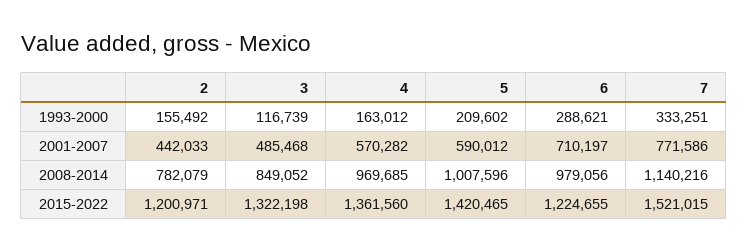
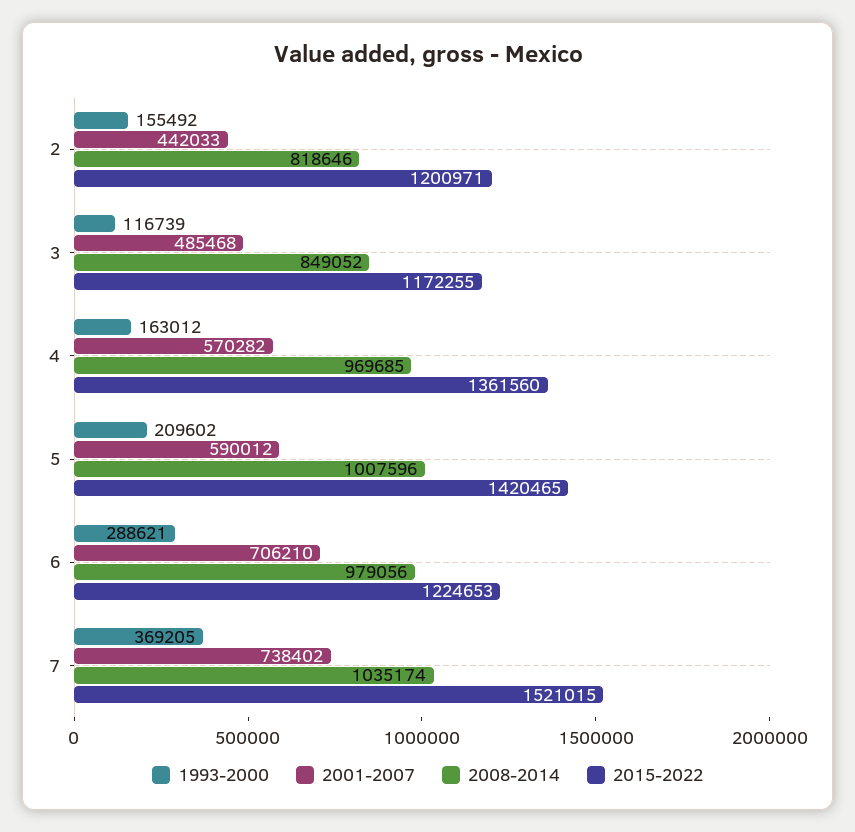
1993-2000, 7: 333251 -> 369205
2001-2007, 6: 710197 -> 706210
2001-2007, 7: 771586 -> 738402
2008-2014, 2: 782079 -> 818646
2008-2014, 7: 1140216 -> 1035174
2015-2022, 3: 1322198 -> 1172255
2015-2022, 6: 1224655 -> 1224653

